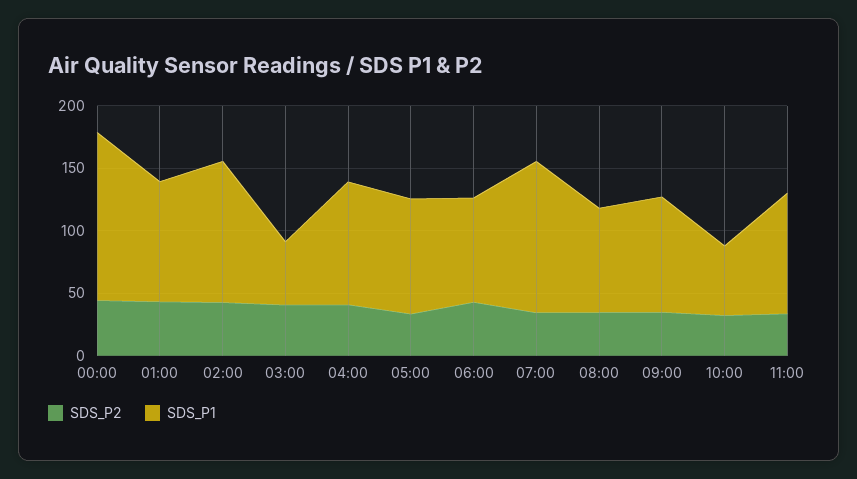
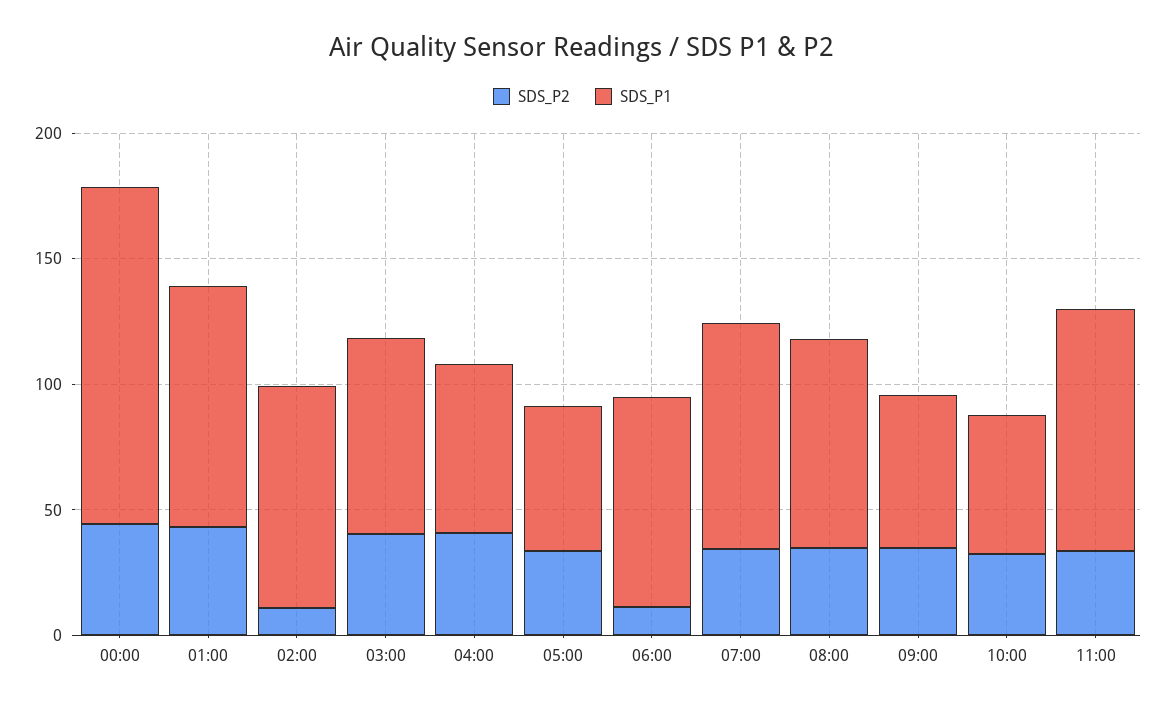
SDS_P2, 02:00: 40 -> 10
SDS_P1, 02:00: 110 -> 90
SDS_P1, 03:00: 50 -> 80
SDS_P1, 04:00: 100 -> 70
SDS_P1, 05:00: 90 -> 60
SDS_P2, 06:00: 40 -> 10
SDS_P1, 07:00: 120 -> 90
SDS_P1, 09:00: 90 -> 60

